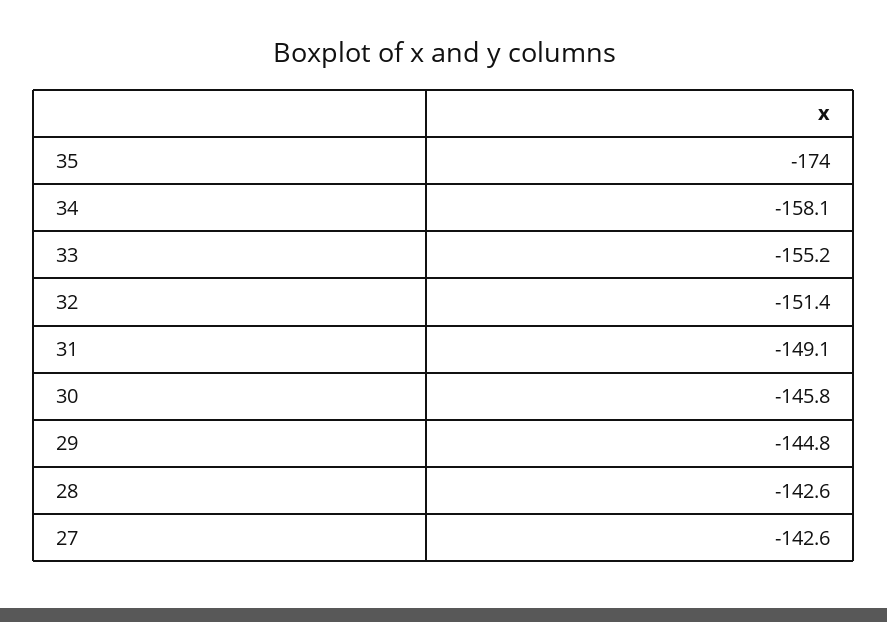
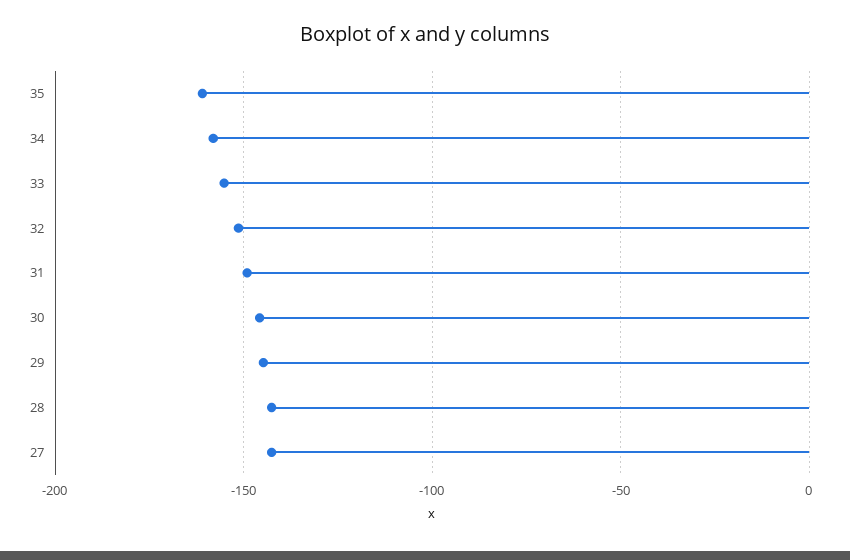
35: -174 -> -160

